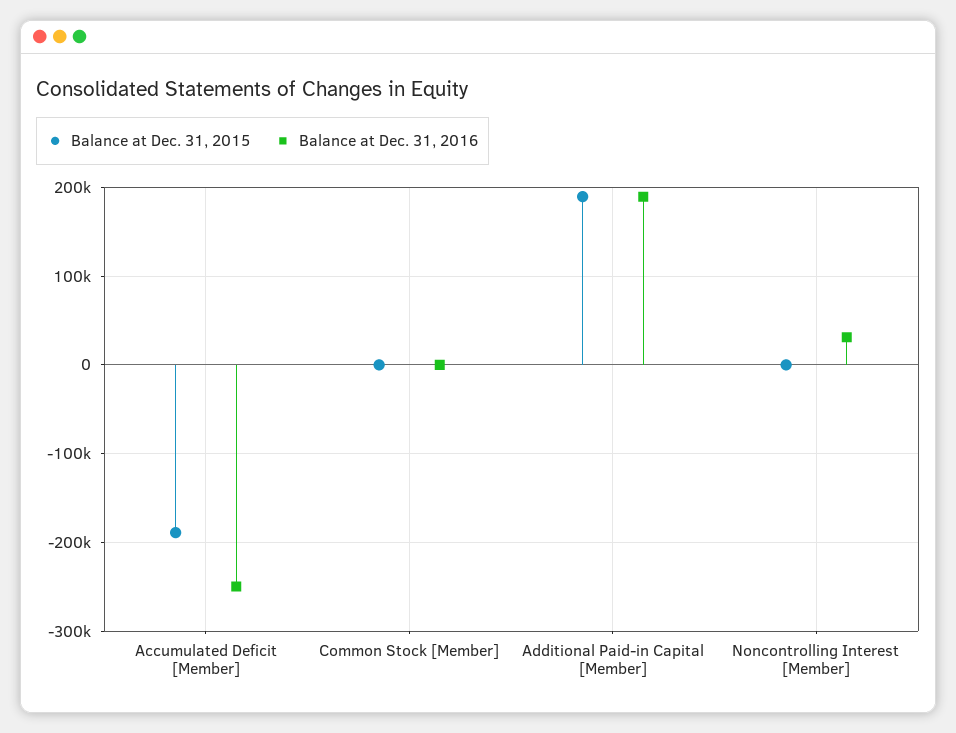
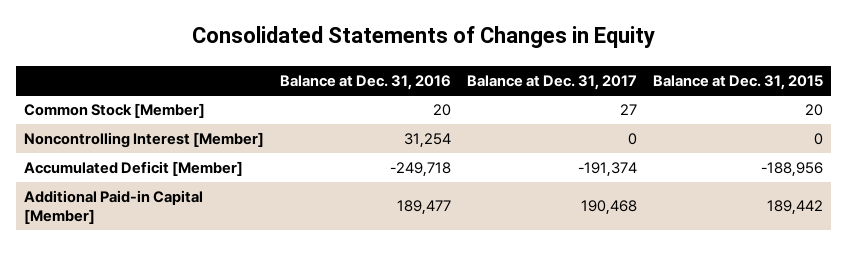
Balance at Dec. 31, 2017, Common Stock [Member]: none -> 27
Balance at Dec. 31, 2017, Noncontrolling Interest [Member]: none -> 0
Balance at Dec. 31, 2017, Accumulated Deficit [Member]: none -> -191374
Balance at Dec. 31, 2017, Additional Paid-in Capital [Member]: none -> 190468

